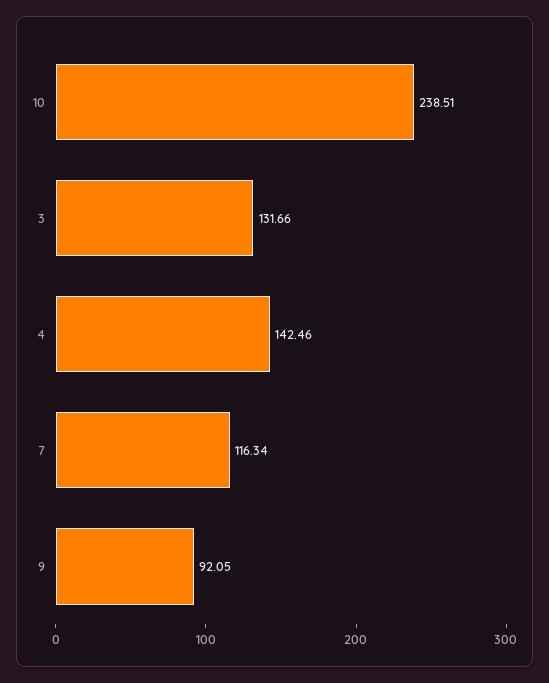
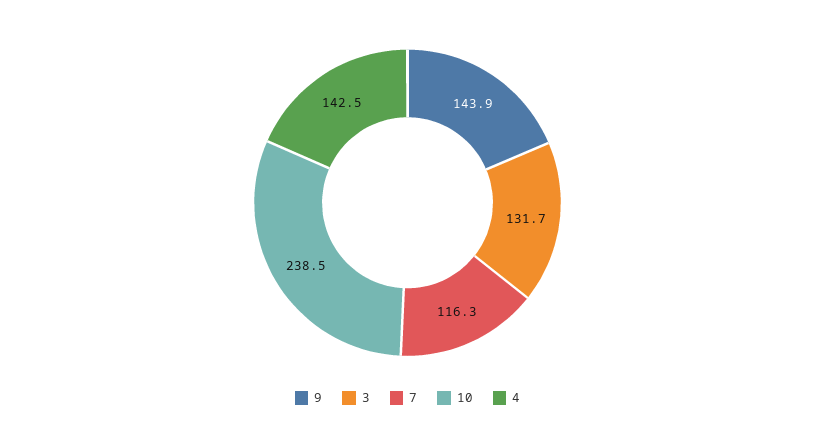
9: 92.05 -> 143.9

